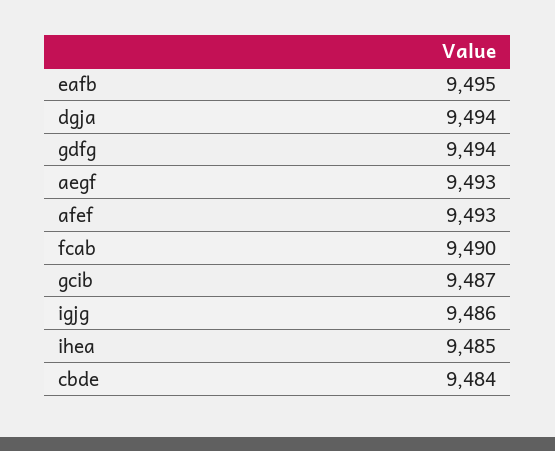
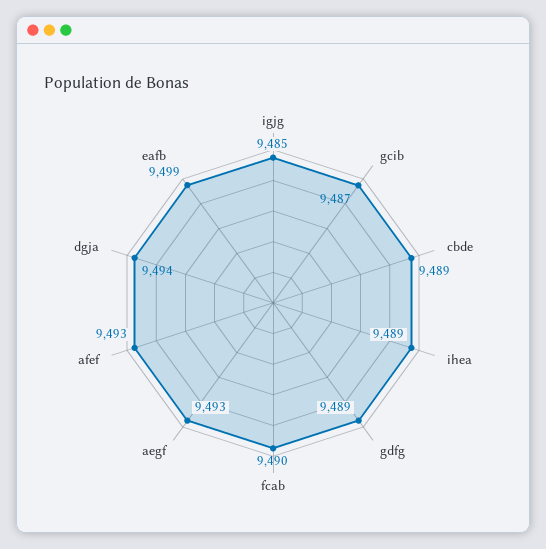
eafb: 9495 -> 9499
gdfg: 9494 -> 9489
igjg: 9486 -> 9485
ihea: 9485 -> 9489
cbde: 9484 -> 9489

